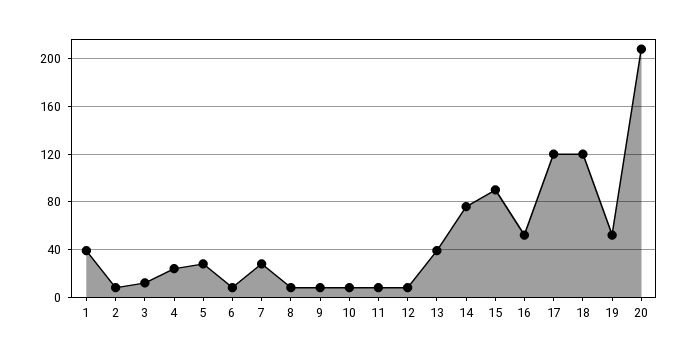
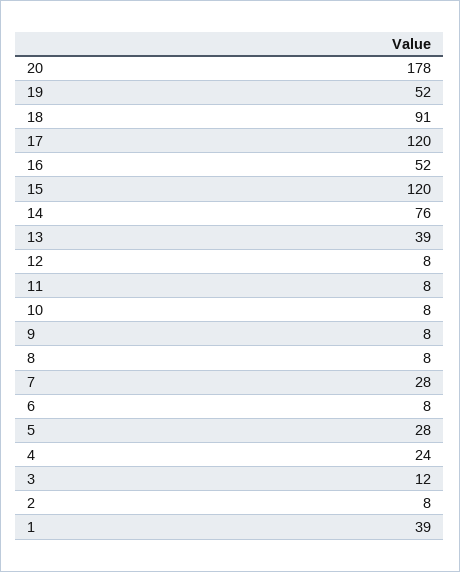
15: 90 -> 120
18: 120 -> 91
20: 210 -> 178

